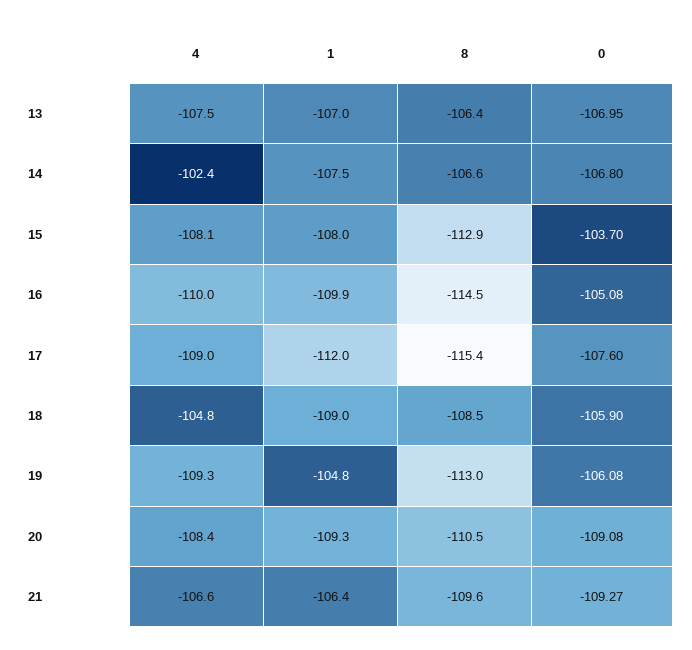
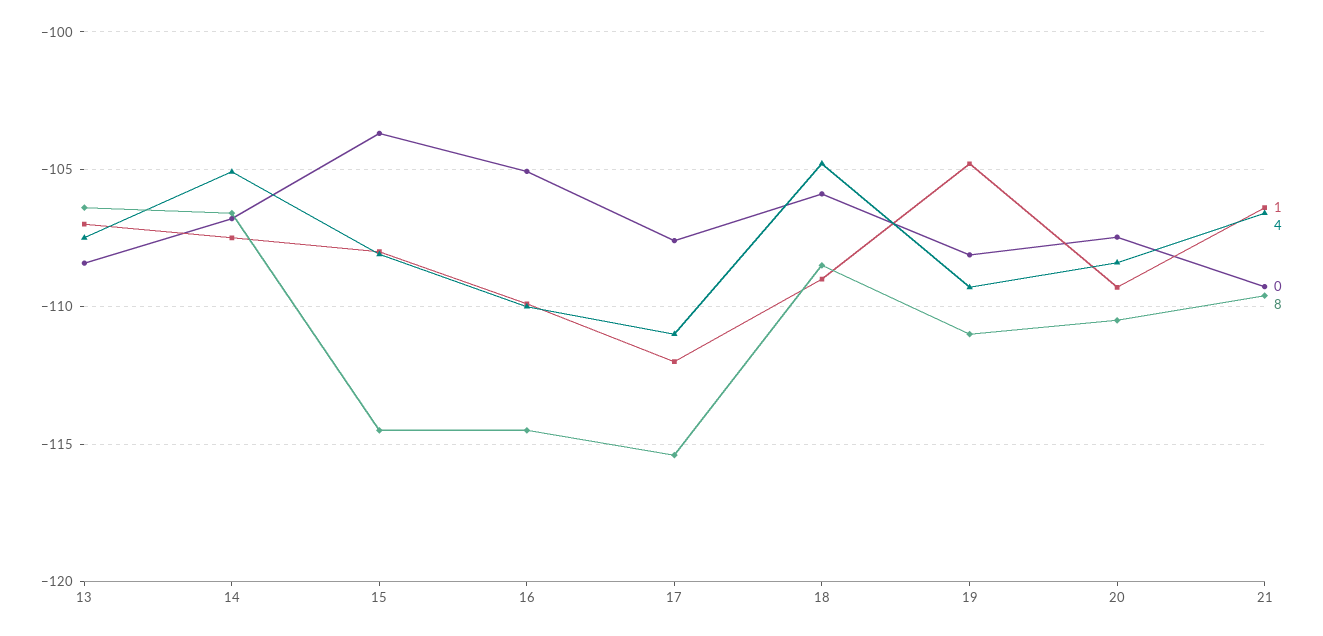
0, 13: -106.95 -> -108.5
4, 14: -102.4 -> -105
8, 15: -112.9 -> -114.5
4, 17: -109 -> -111
8, 19: -113 -> -111
0, 19: -106.08 -> -108
0, 20: -109.08 -> -107.5

